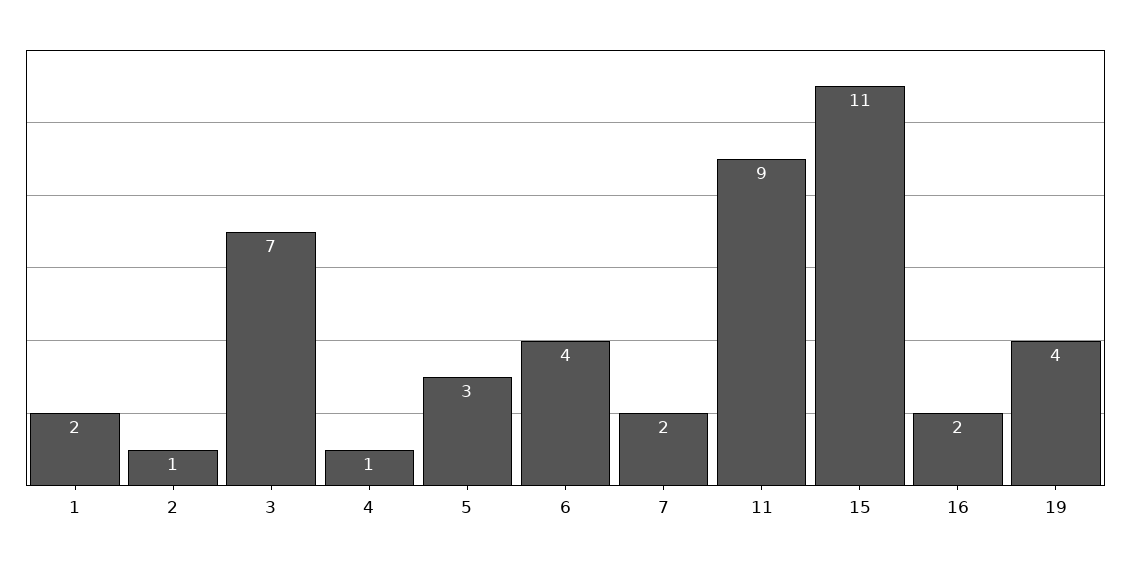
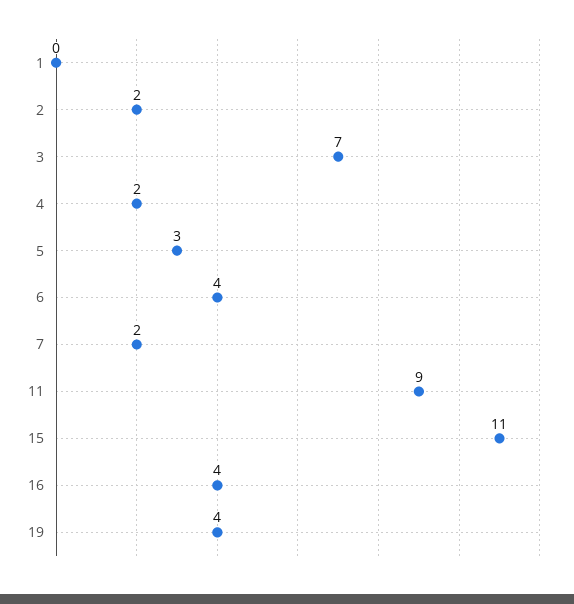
1: 2 -> 0
2: 1 -> 2
4: 1 -> 2
16: 2 -> 4

